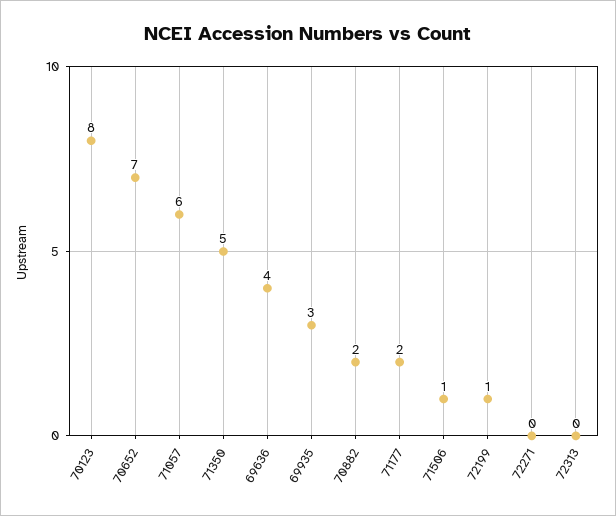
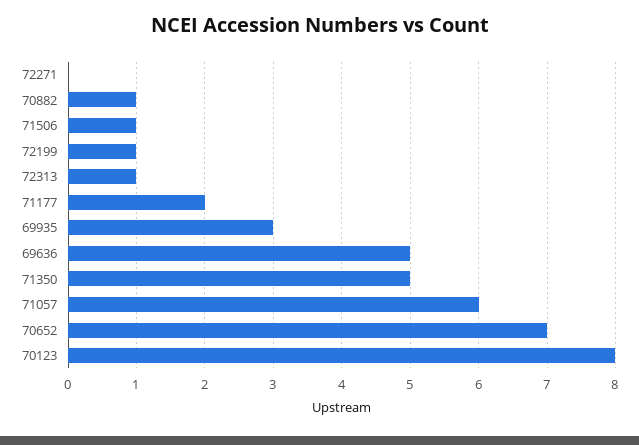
69636: 4 -> 5
70882: 2 -> 1
72313: 0 -> 1

